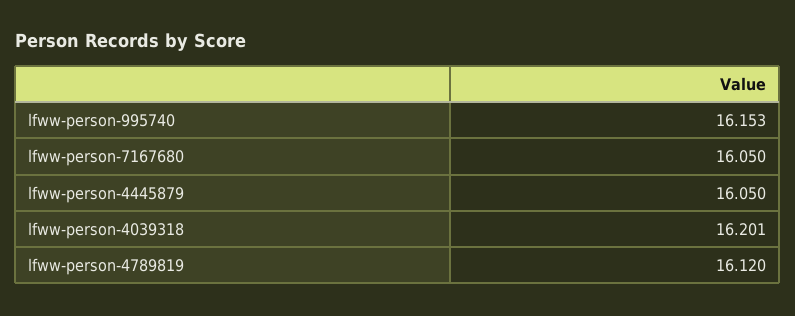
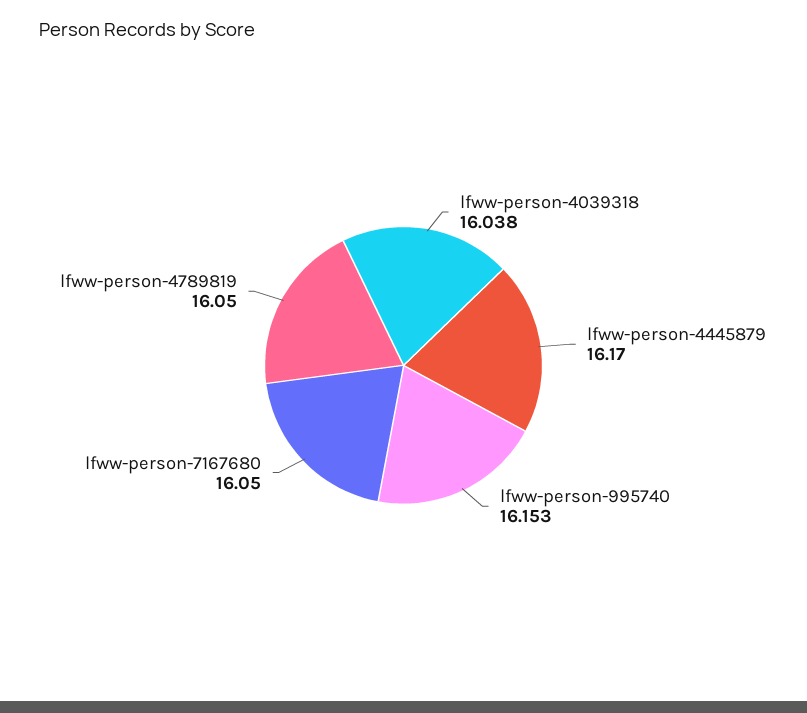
lfww-person-4445879: 16.05 -> 16.17
lfww-person-4039318: 16.201 -> 16.038
lfww-person-4789819: 16.12 -> 16.05

